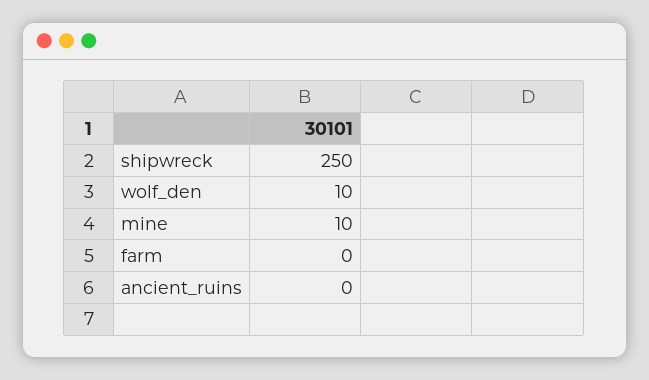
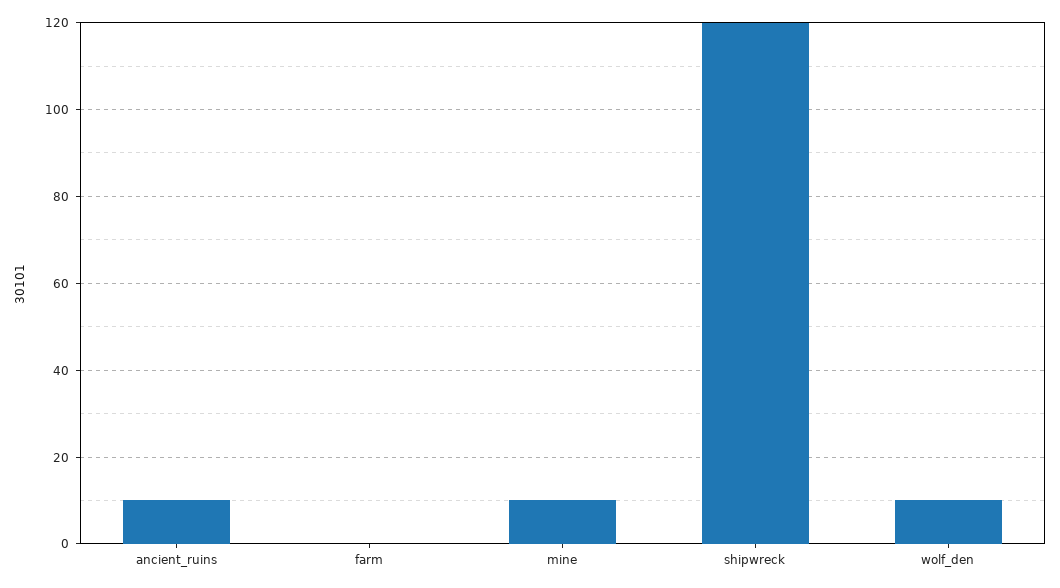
shipwreck: 250 -> 120
ancient_ruins: 0 -> 10

